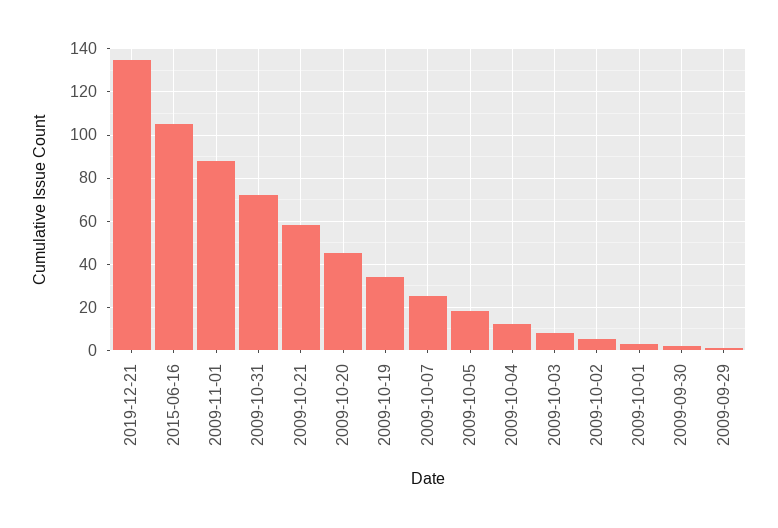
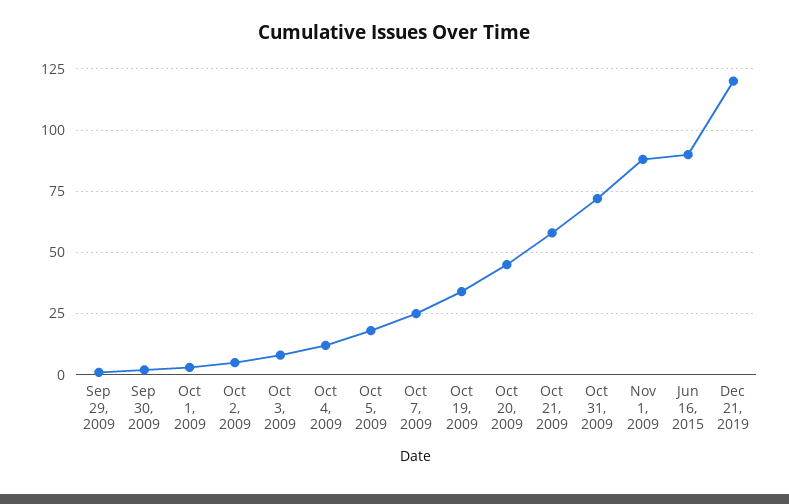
2019-12-21: 135 -> 120
2015-06-16: 105 -> 90

